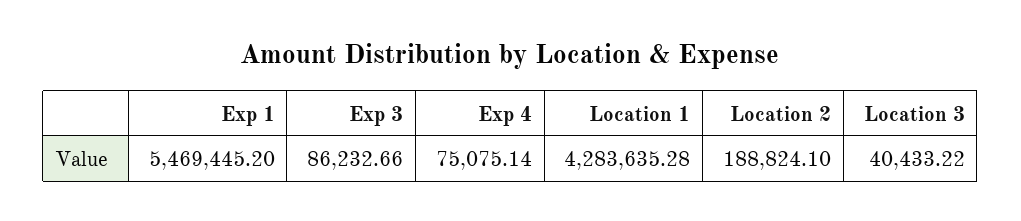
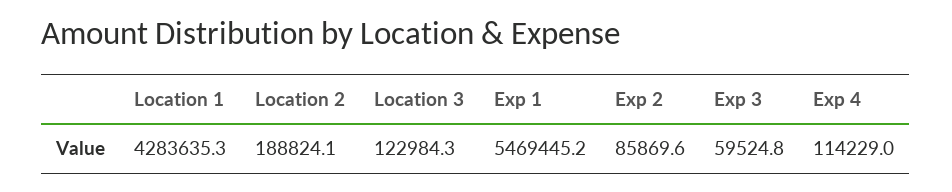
Exp 3: 86232.66 -> 59524.8
Exp 4: 75075.14 -> 114229
Location 3: 40433.22 -> 122984.3
Exp 2: none -> 85869.6

